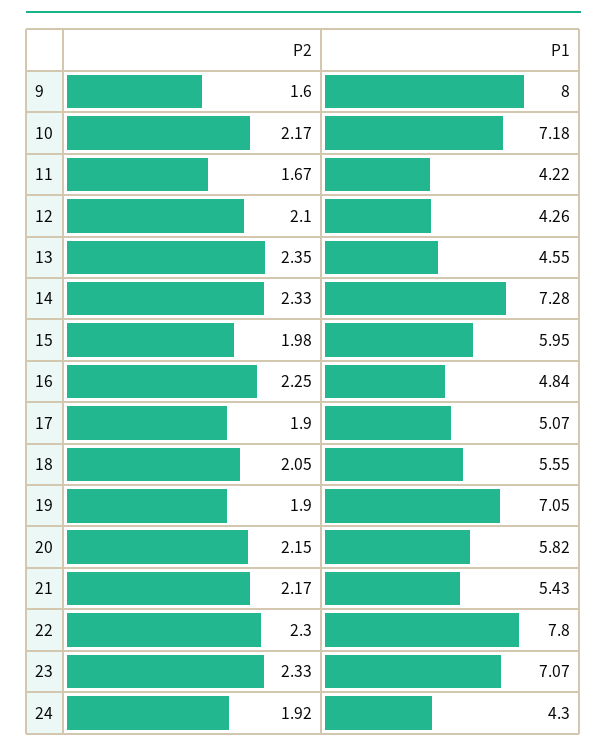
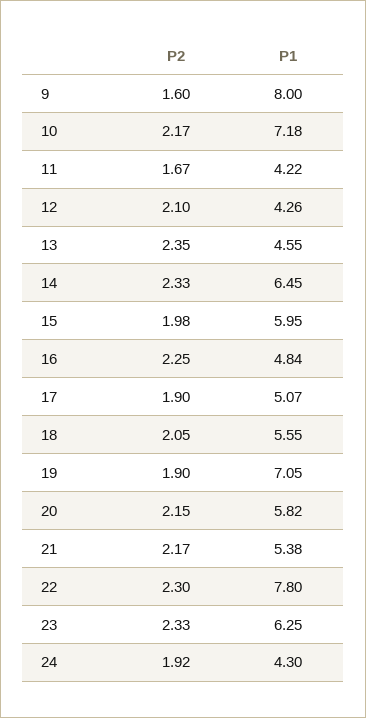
P1, 14: 7.28 -> 6.45
P1, 21: 5.43 -> 5.38
P1, 23: 7.07 -> 6.25

